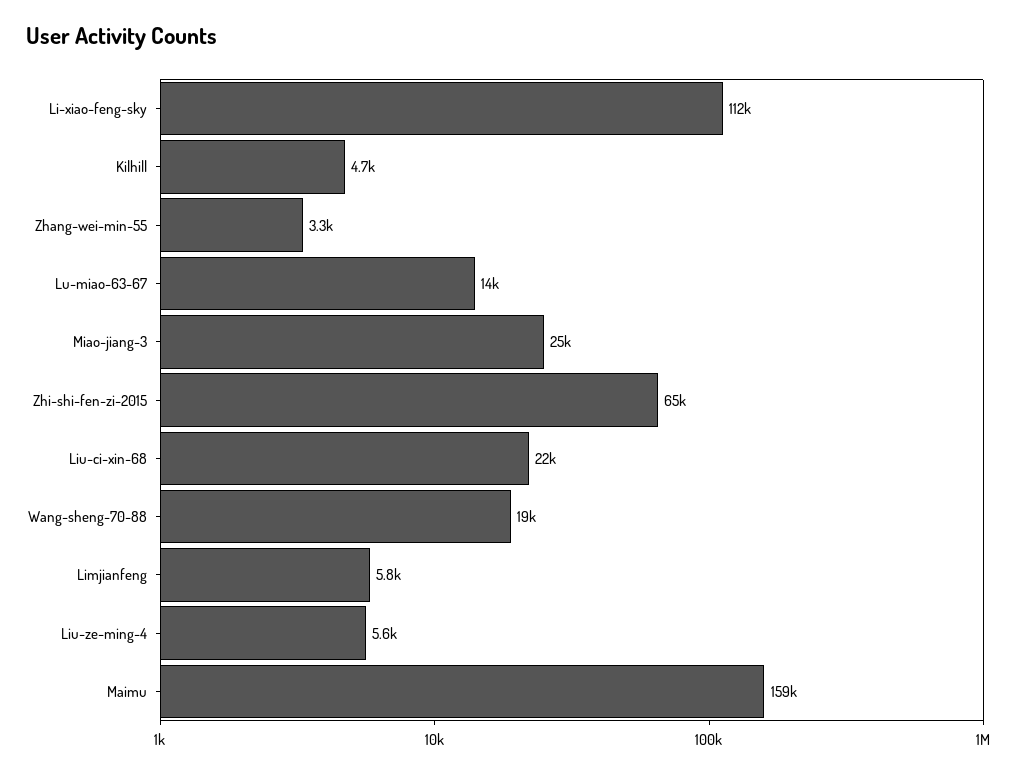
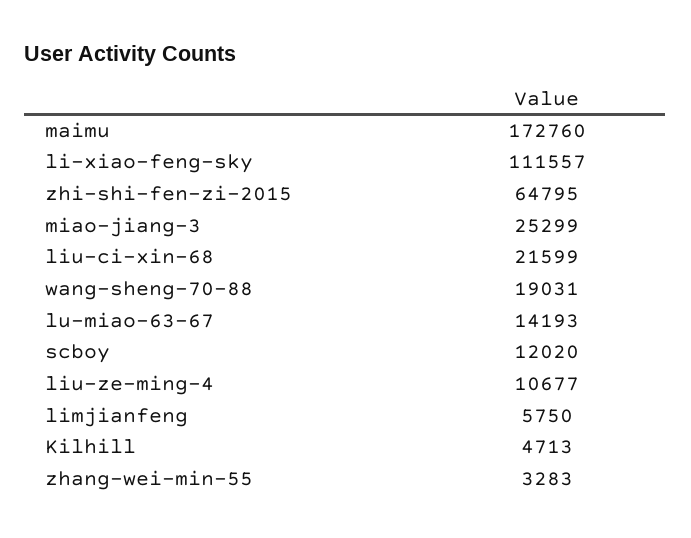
Liu-ze-ming-4: 5600 -> 10677
Maimu: 159000 -> 172760
scboy: none -> 12020

